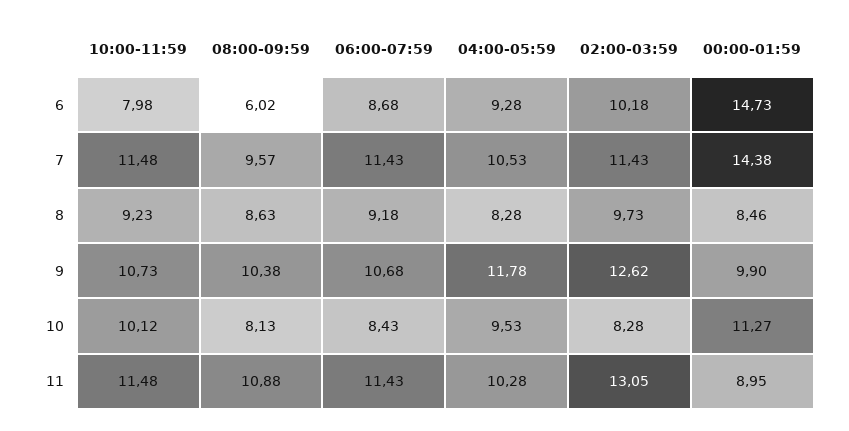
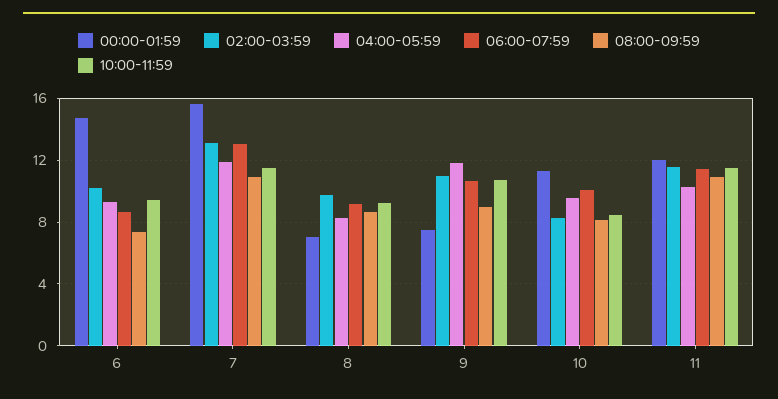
10:00-11:59, 6: 7.98 -> 9.5
08:00-09:59, 6: 6.02 -> 7.5
08:00-09:59, 7: 9.57 -> 11
06:00-07:59, 7: 11.43 -> 13
04:00-05:59, 7: 10.53 -> 12
02:00-03:59, 7: 11.43 -> 13
00:00-01:59, 7: 14.38 -> 15.5
00:00-01:59, 8: 8.46 -> 7
08:00-09:59, 9: 10.38 -> 9
02:00-03:59, 9: 12.62 -> 11
00:00-01:59, 9: 9.9 -> 7.5
10:00-11:59, 10: 10.12 -> 8.5
06:00-07:59, 10: 8.43 -> 10
02:00-03:59, 11: 13.05 -> 11.5
00:00-01:59, 11: 8.95 -> 12

